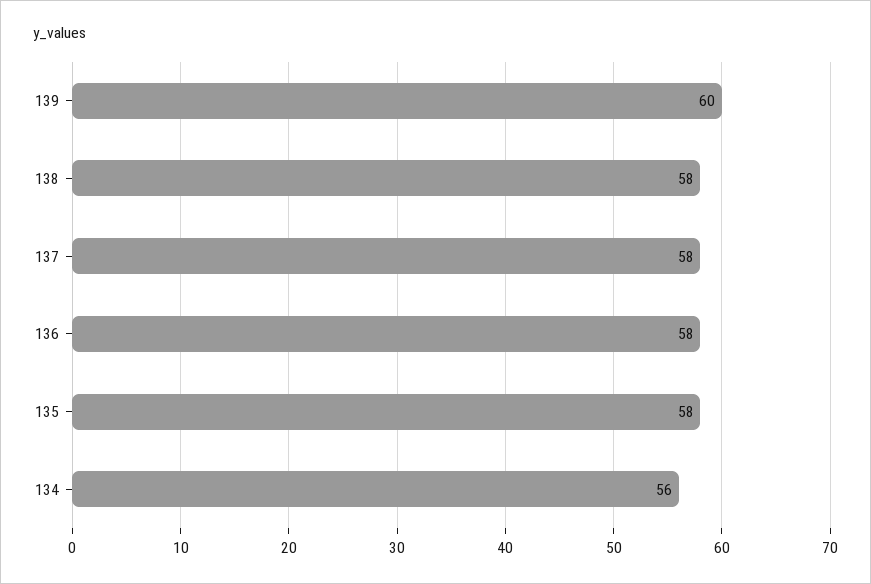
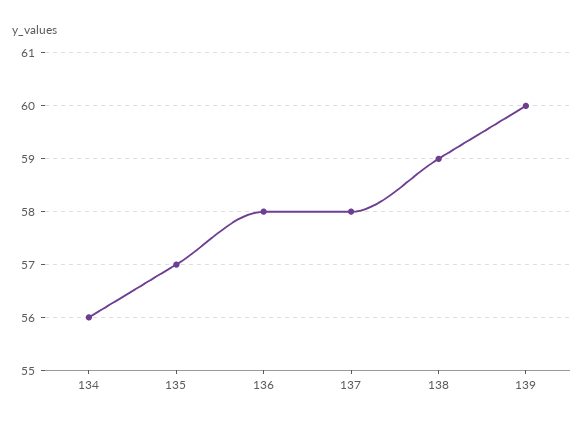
138: 58 -> 59
135: 58 -> 57

